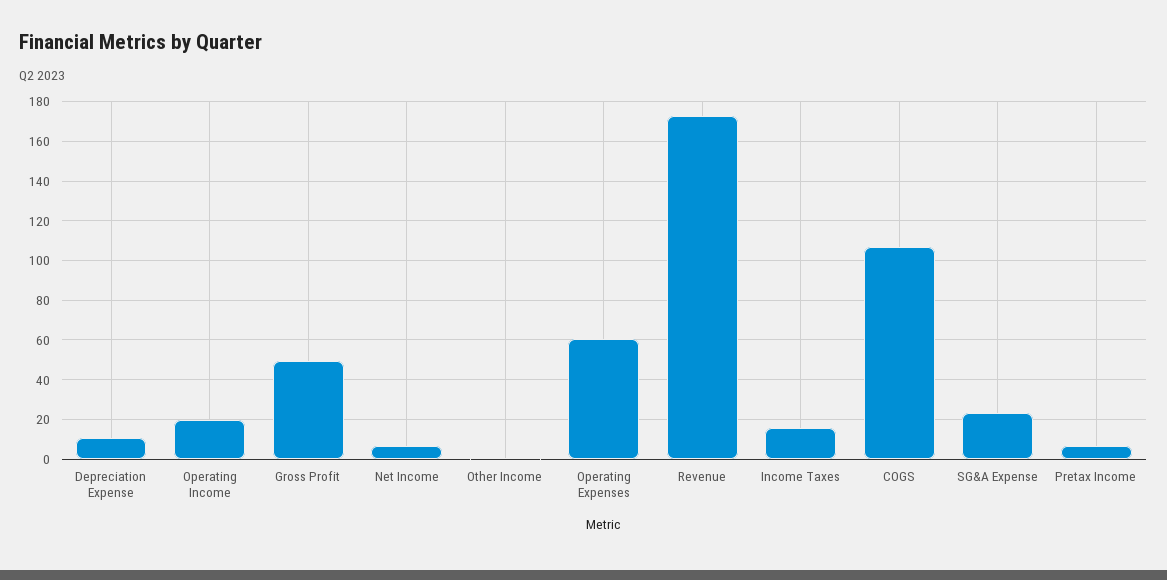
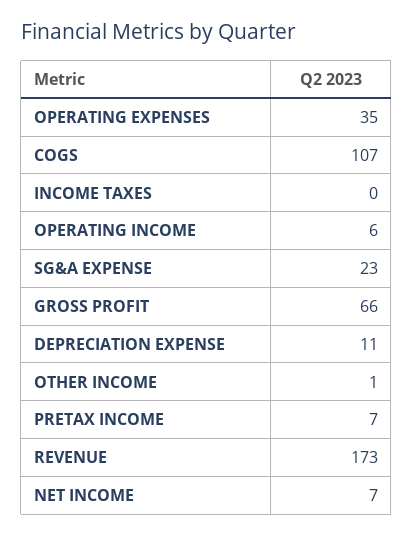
Operating Income: 20 -> 6
Gross Profit: 50 -> 66
Operating Expenses: 60 -> 35
Income Taxes: 15 -> 0

